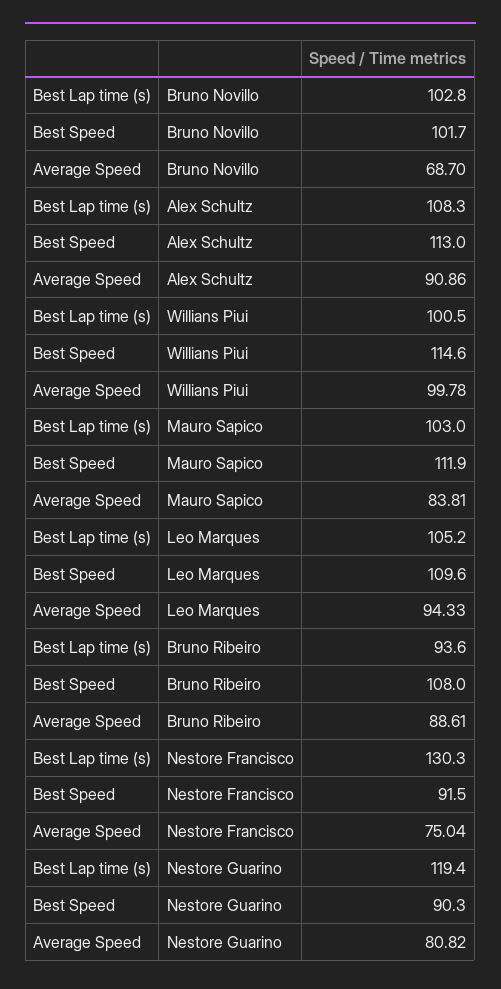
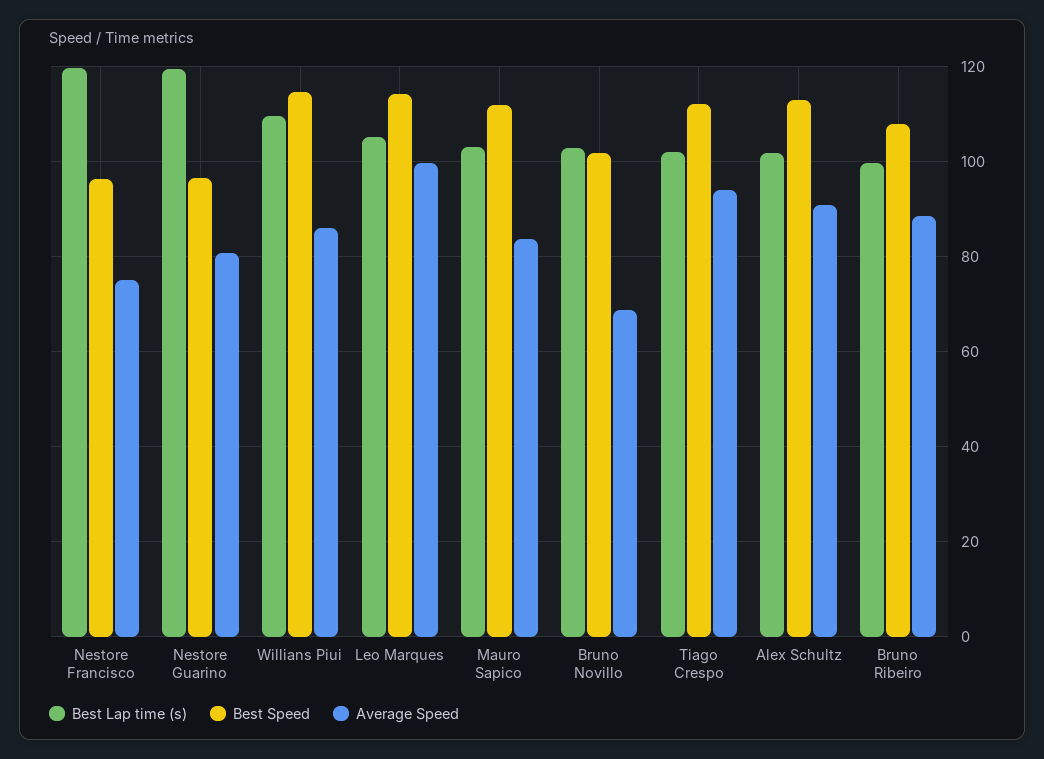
Best Lap time (s), Alex Schultz: 108.3 -> 102
Best Lap time (s), Willians Piui: 100.5 -> 110
Average Speed, Willians Piui: 99.78 -> 86
Best Speed, Leo Marques: 109.6 -> 114
Average Speed, Leo Marques: 94.33 -> 100
Best Lap time (s), Bruno Ribeiro: 93.6 -> 100
Best Lap time (s), Nestore Francisco: 130.3 -> 120
Best Speed, Nestore Francisco: 91.5 -> 96
Best Speed, Nestore Guarino: 90.3 -> 96
Best Lap time (s), Tiago Crespo: none -> 102
Best Speed, Tiago Crespo: none -> 112
Average Speed, Tiago Crespo: none -> 94

